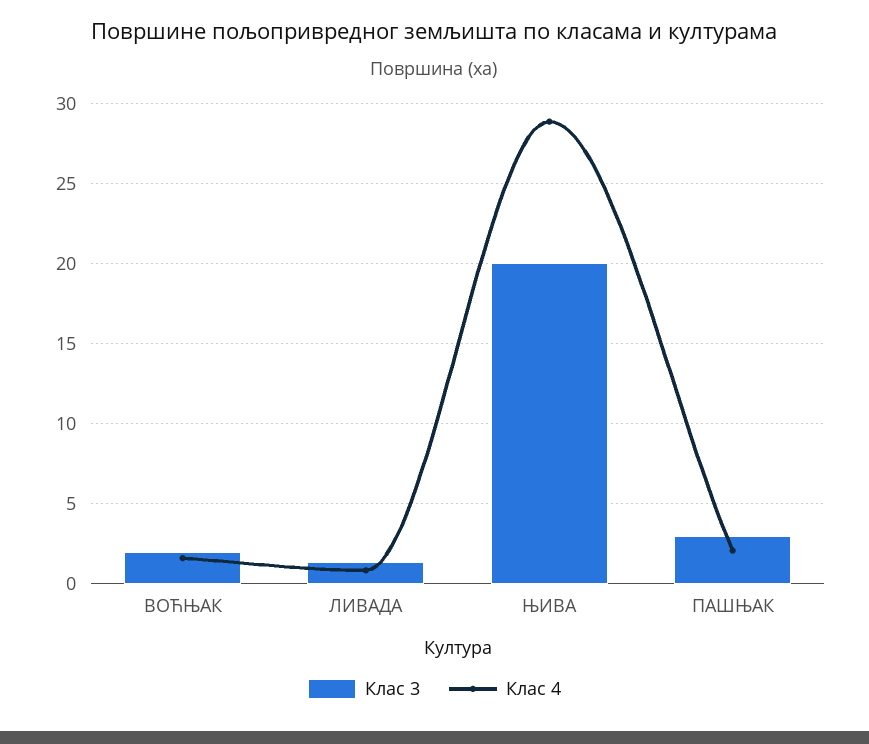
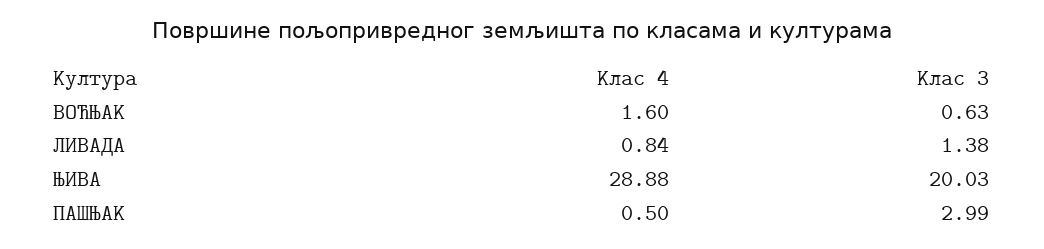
Клас 3, ВОЋЊАК: 2 -> 0.63
Клас 4, ПАШЊАК: 2 -> 0.5

